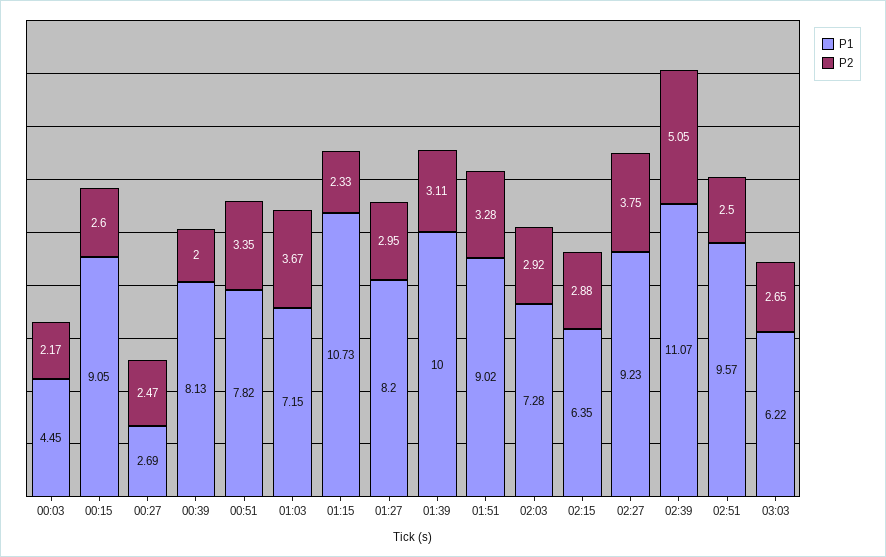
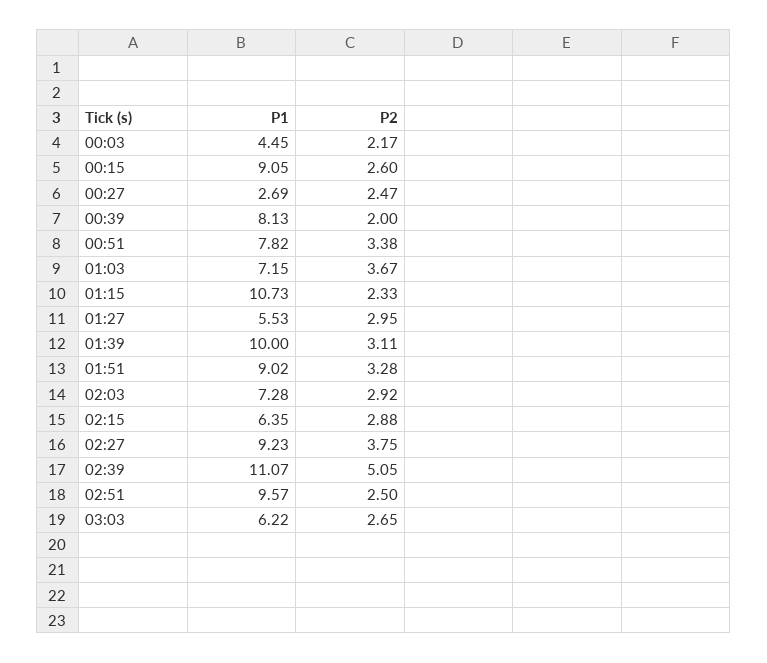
P2, 00:51: 3.35 -> 3.38
P1, 01:27: 8.2 -> 5.53

